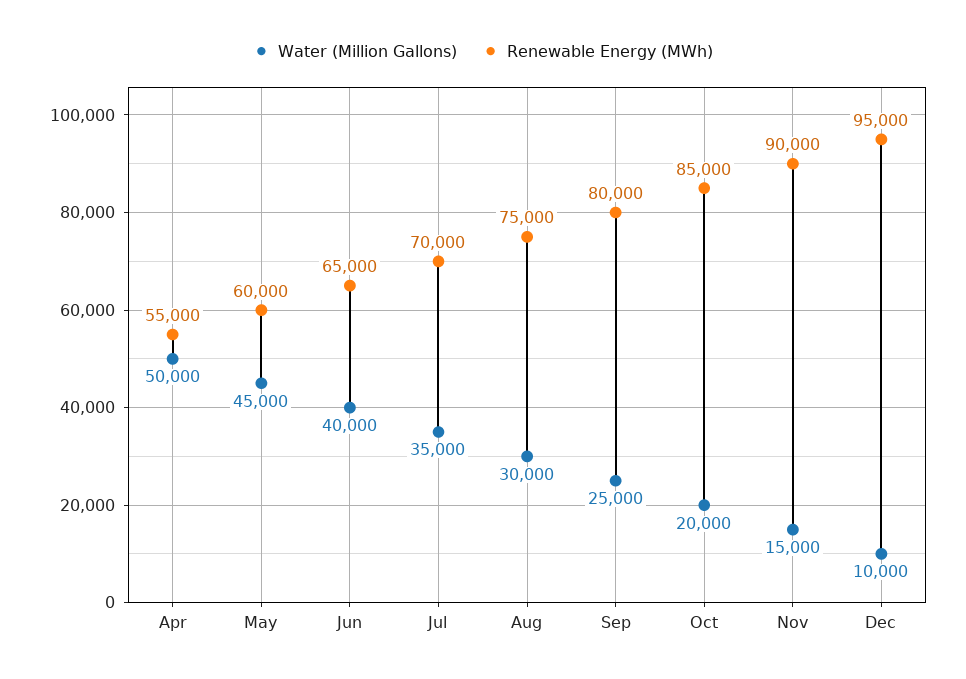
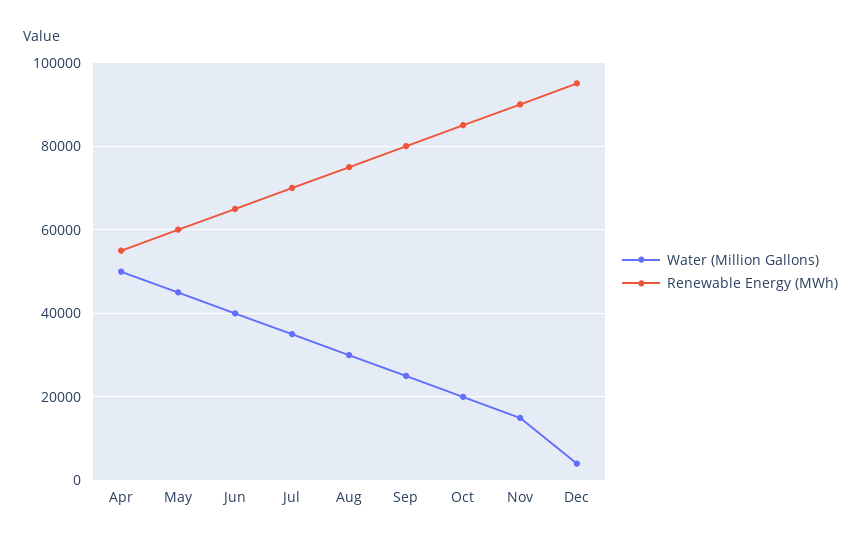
Water (Million Gallons), Dec: 10000 -> 4000

